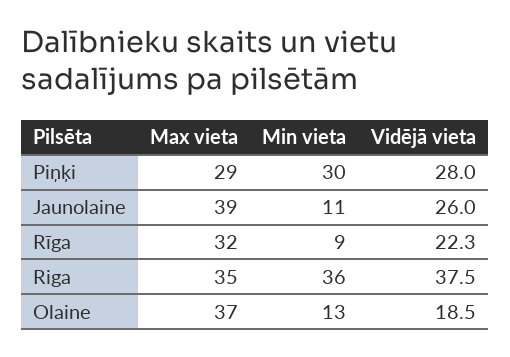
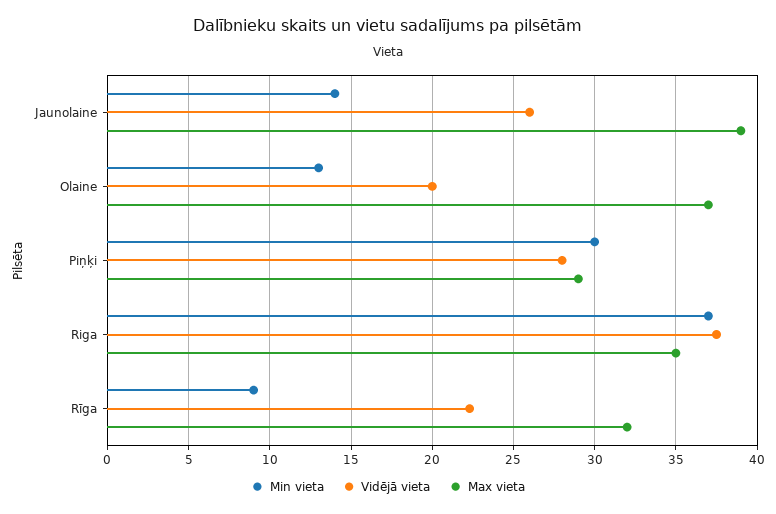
Min vieta, Jaunolaine: 11 -> 14
Min vieta, Riga: 36 -> 37
Vidējā vieta, Olaine: 18.5 -> 20

